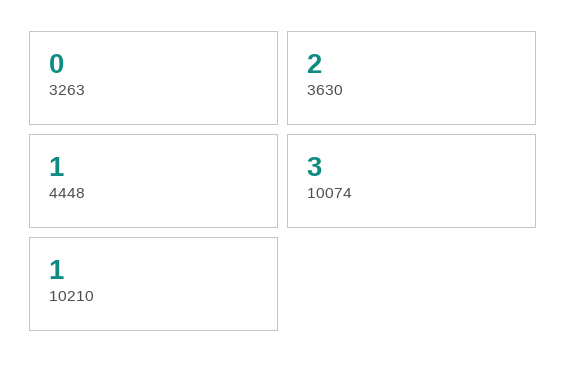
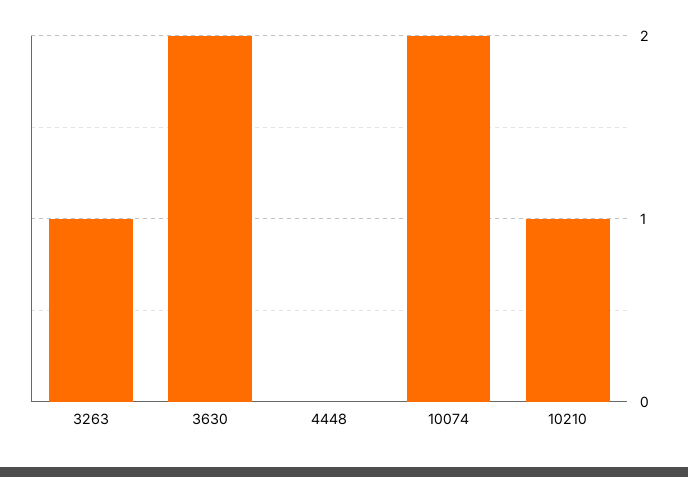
3263: 0 -> 1
4448: 1 -> 0
10074: 3 -> 2

